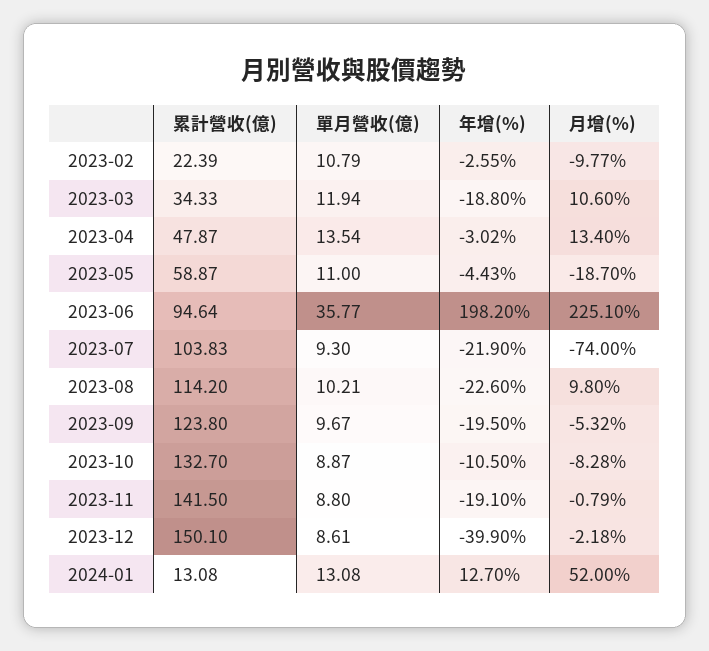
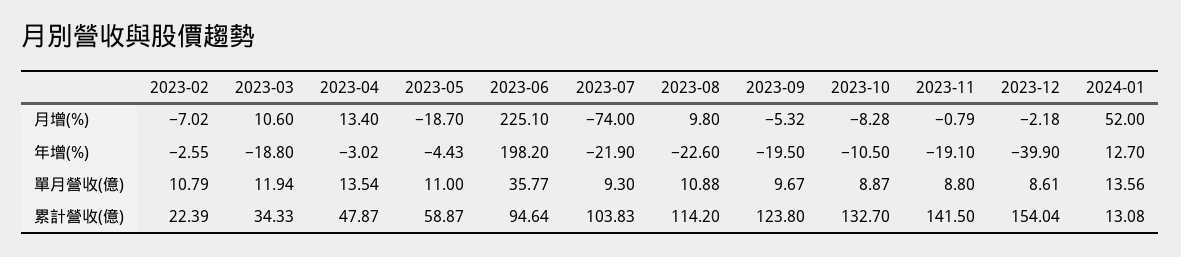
月增(%), 2023-02: -9.77 -> -7.02
單月營收(億), 2023-08: 10.21 -> 10.88
累計營收(億), 2023-12: 150.1 -> 154.04
單月營收(億), 2024-01: 13.08 -> 13.56

